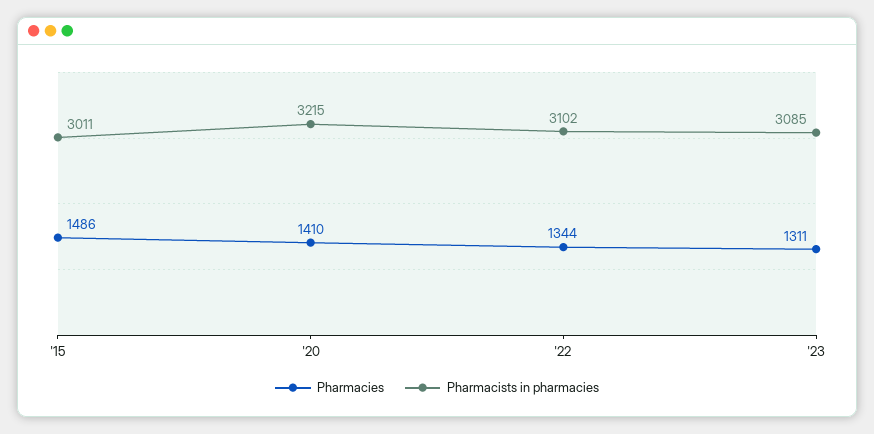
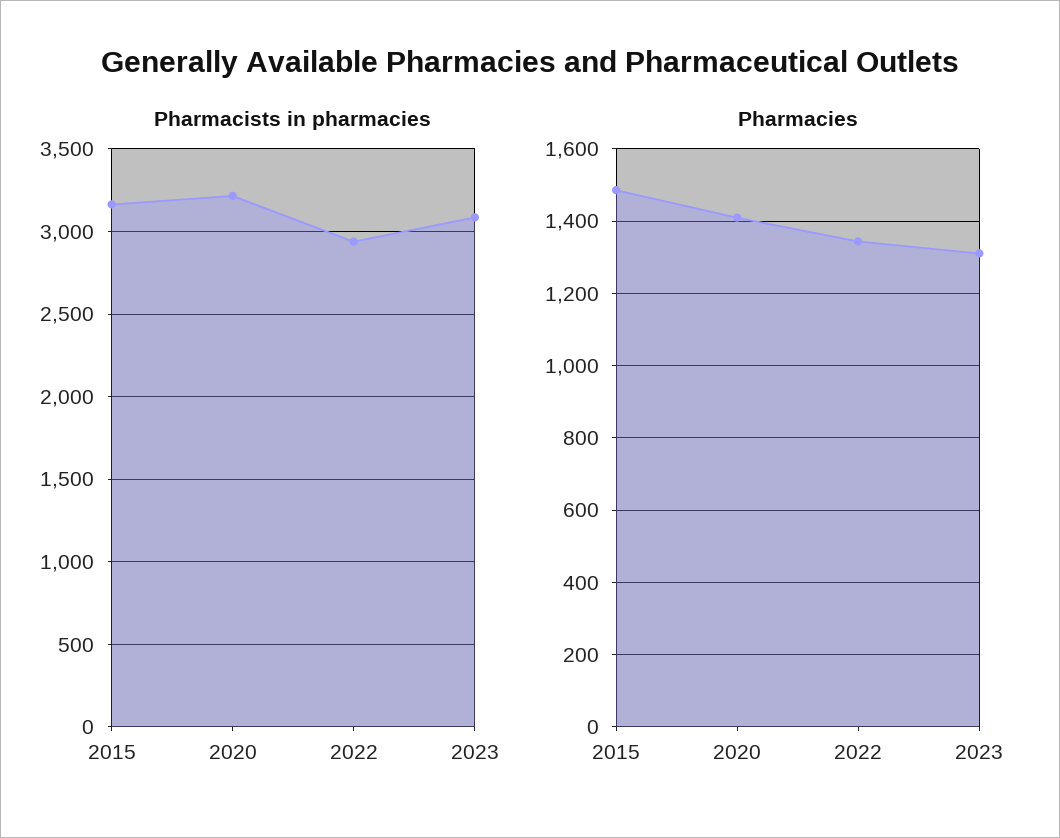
Pharmacists in pharmacies, '15: 3011 -> 3150
Pharmacists in pharmacies, '22: 3102 -> 2950

